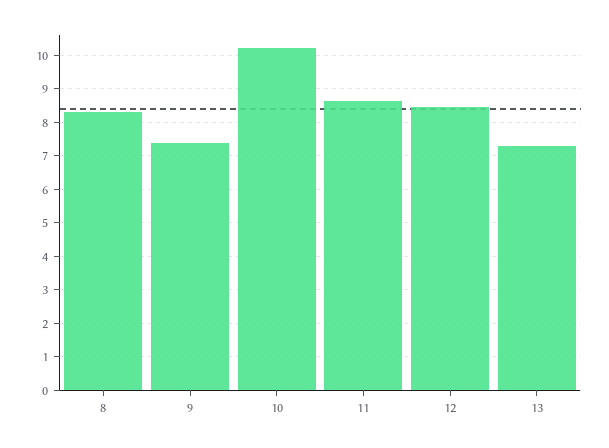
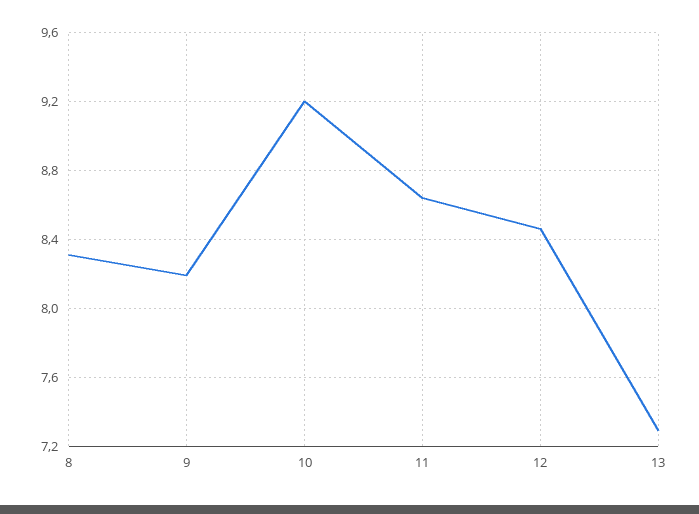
9: 7.4 -> 8.2
10: 10.2 -> 9.2

